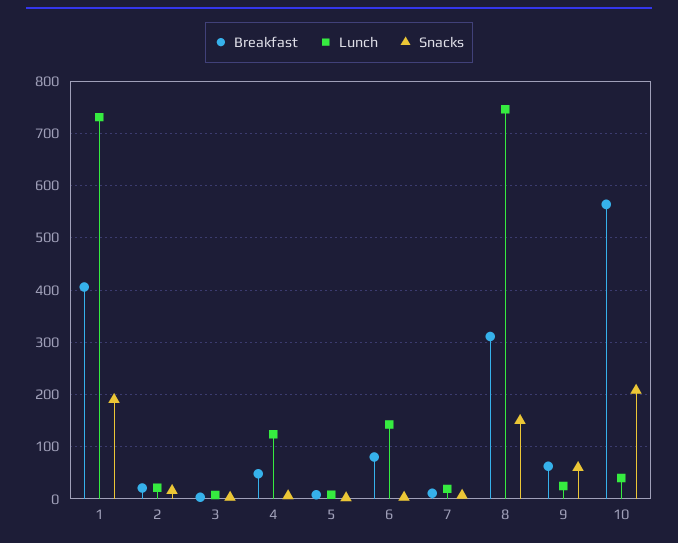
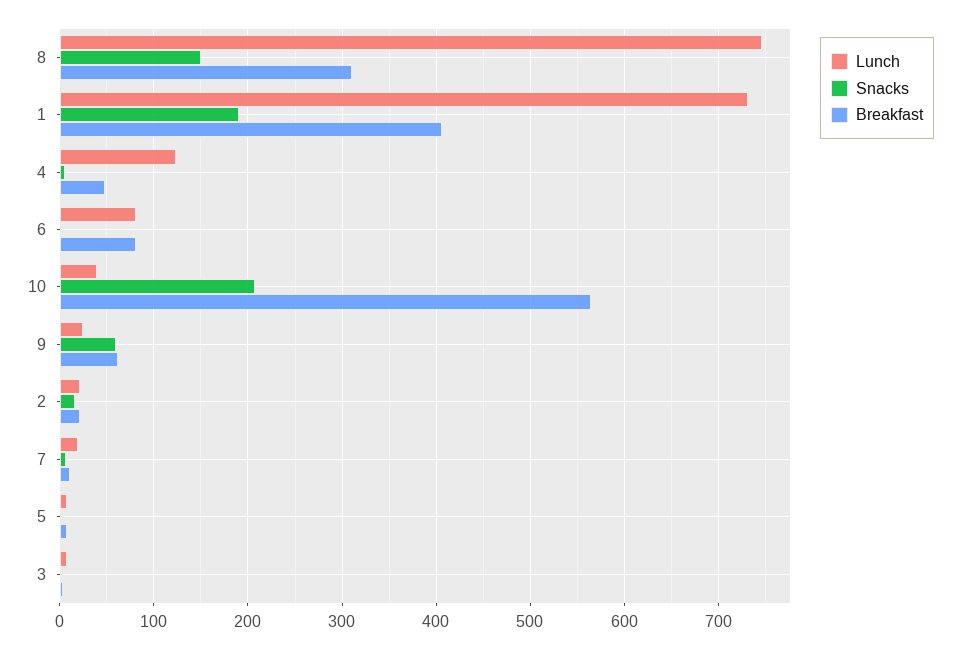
Lunch, 6: 140 -> 80

